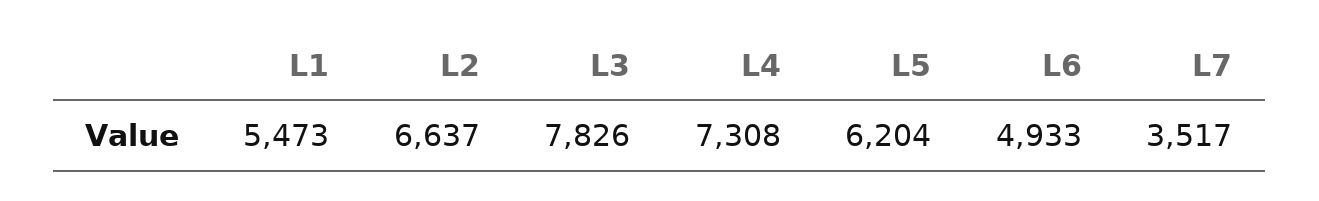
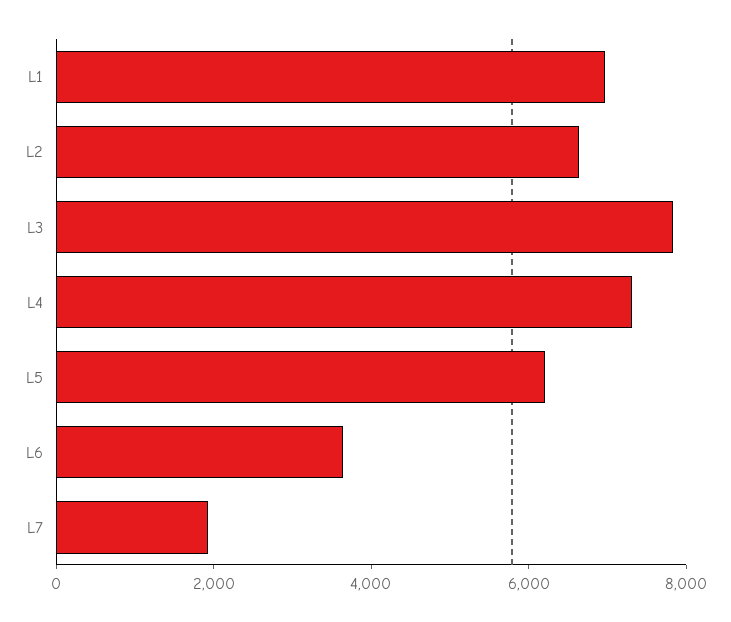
L1: 5473 -> 7000
L6: 4933 -> 3500
L7: 3517 -> 2000

